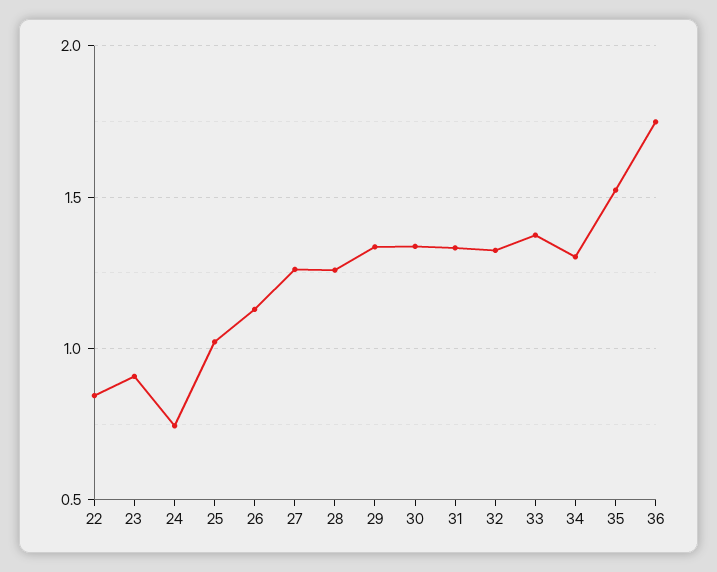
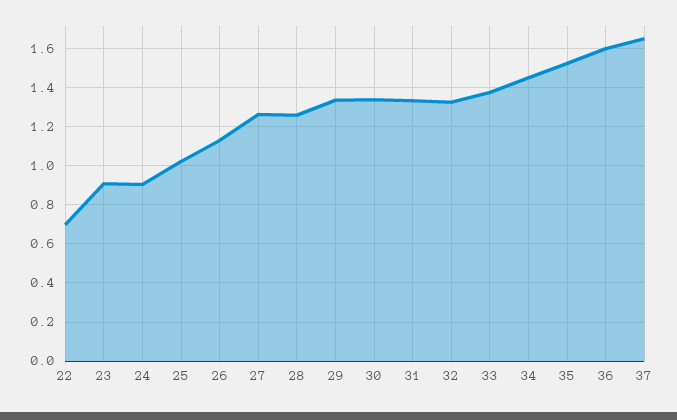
22: 0.85 -> 0.7
24: 0.75 -> 0.9
34: 1.3 -> 1.45
36: 1.75 -> 1.6
37: none -> 1.65

